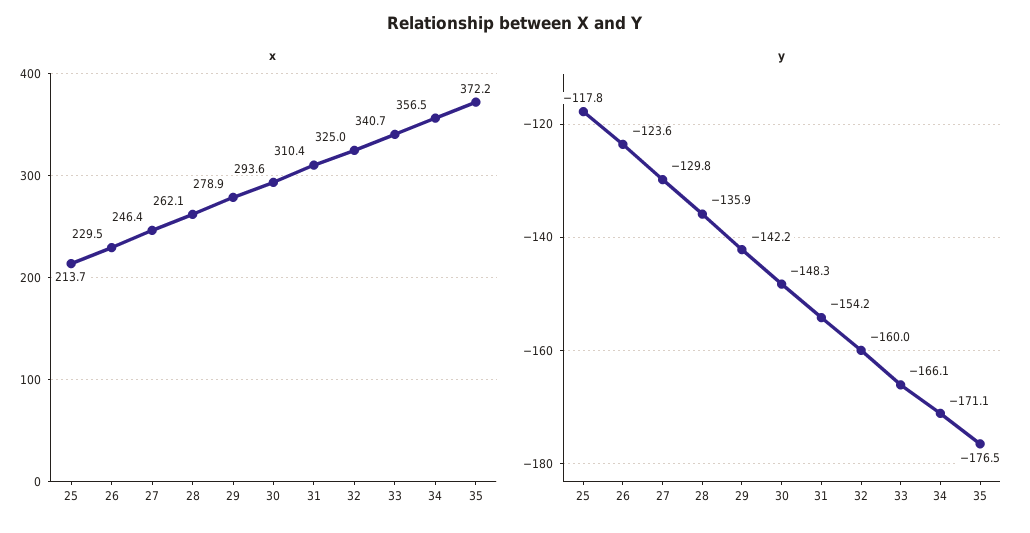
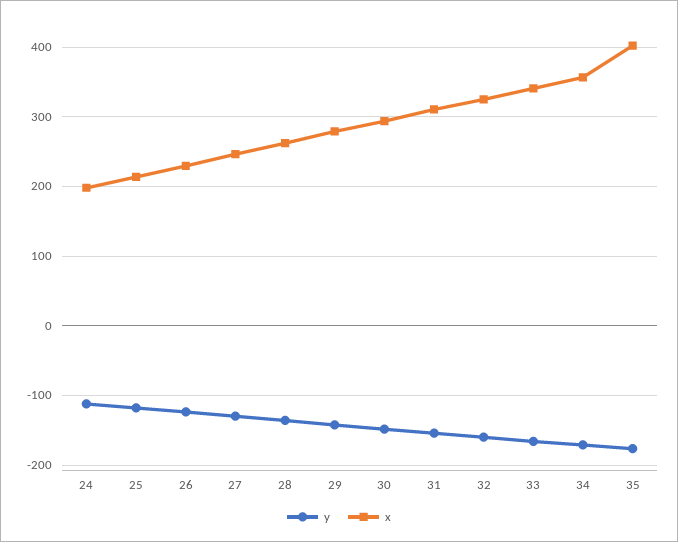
x, 35: 372.2 -> 400
y, 24: none -> -110
x, 24: none -> 200

